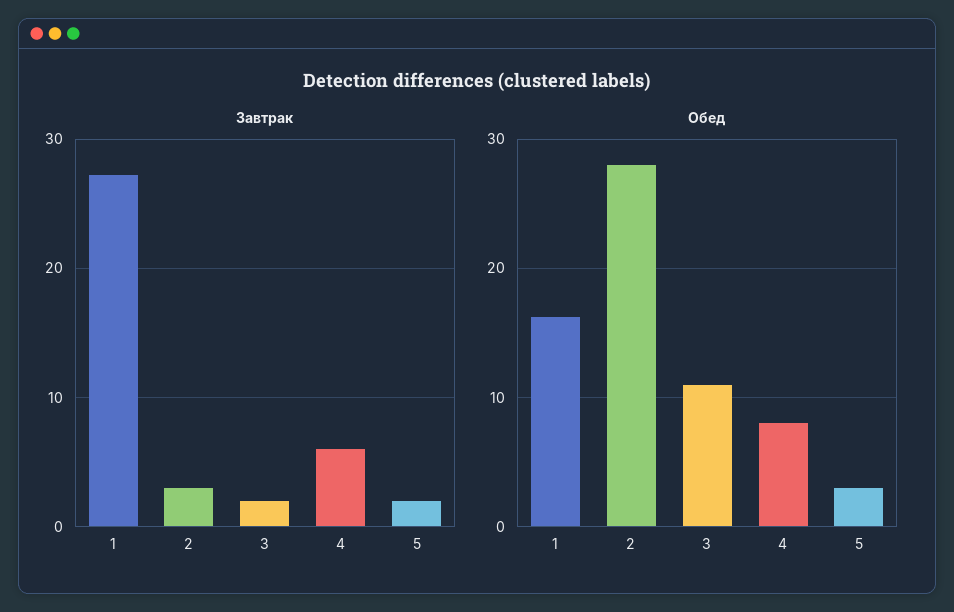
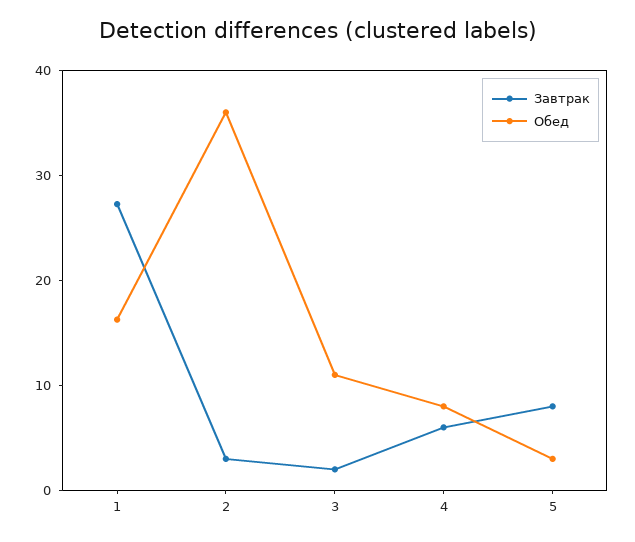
Завтрак, 5: 2 -> 8
Обед, 2: 28 -> 36

